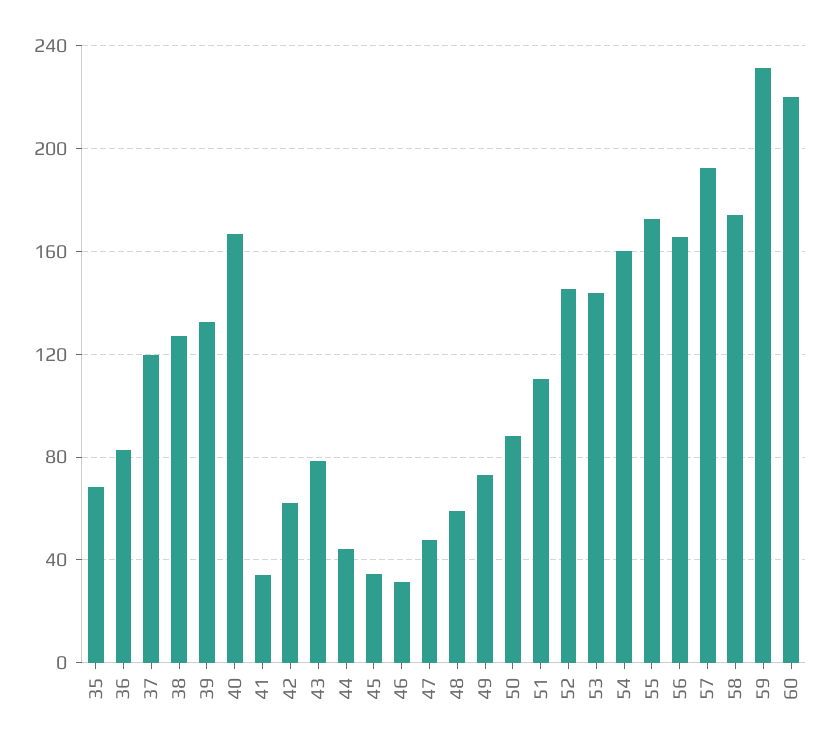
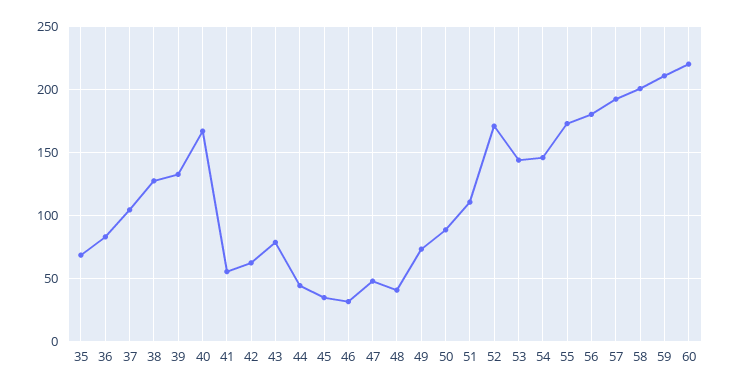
37: 120 -> 105
41: 35 -> 55
48: 60 -> 40
52: 145 -> 170
54: 160 -> 145
56: 165 -> 180
58: 175 -> 200
59: 230 -> 210

